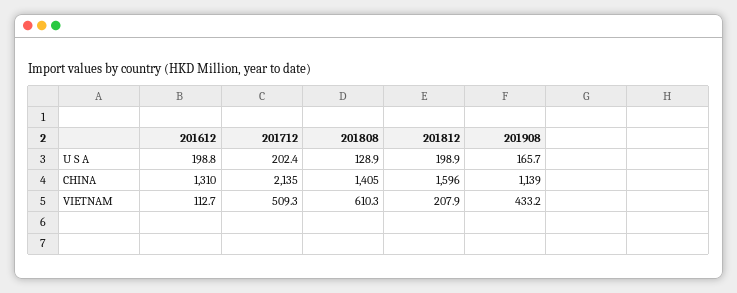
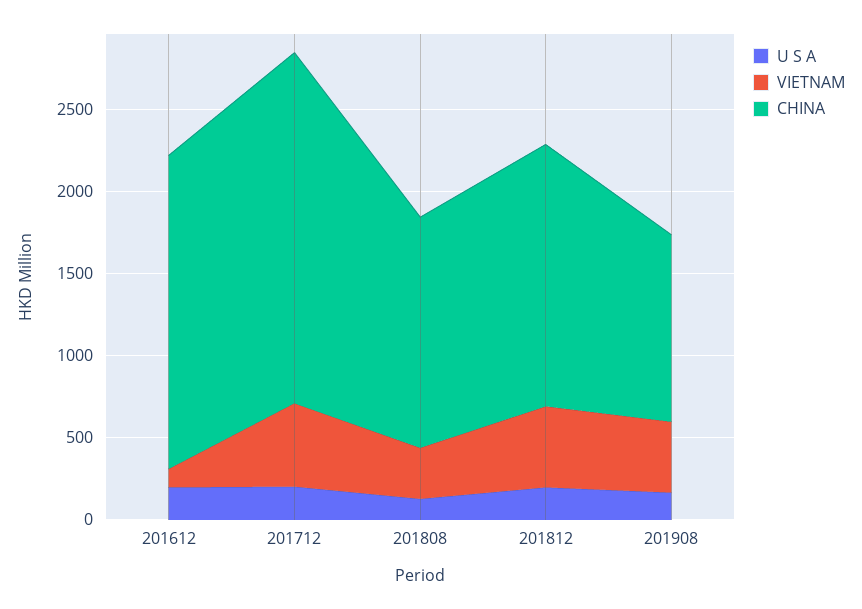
CHINA, 201612: 1310 -> 1900
VIETNAM, 201808: 610.3 -> 300
VIETNAM, 201812: 207.9 -> 500

